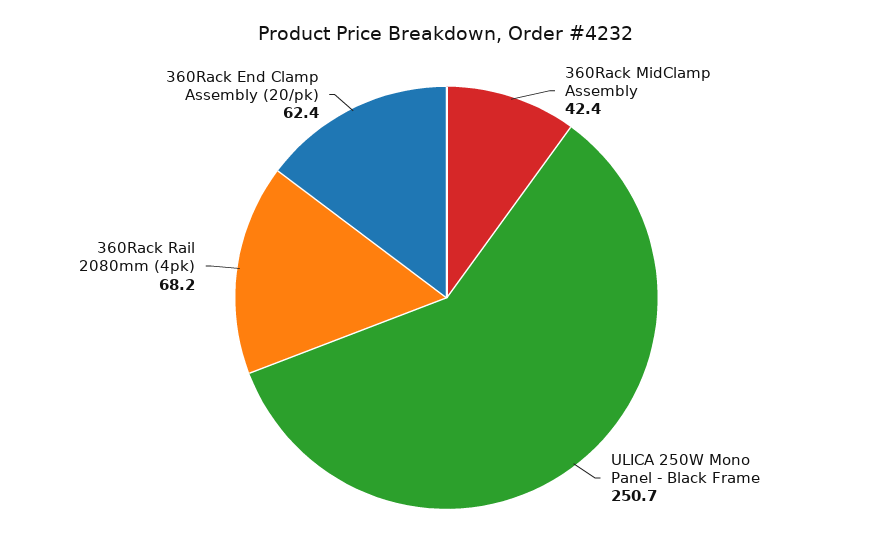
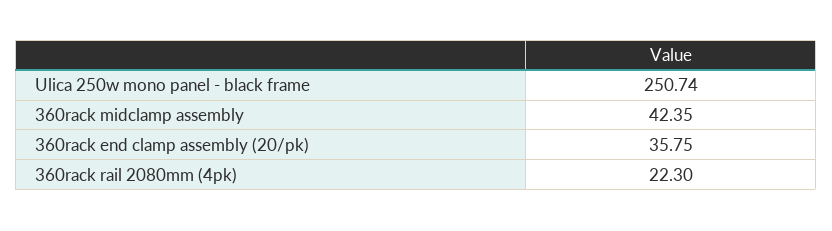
360Rack Rail 2080mm (4pk): 68.2 -> 22.3
360Rack End Clamp Assembly (20/pk): 62.4 -> 35.75

